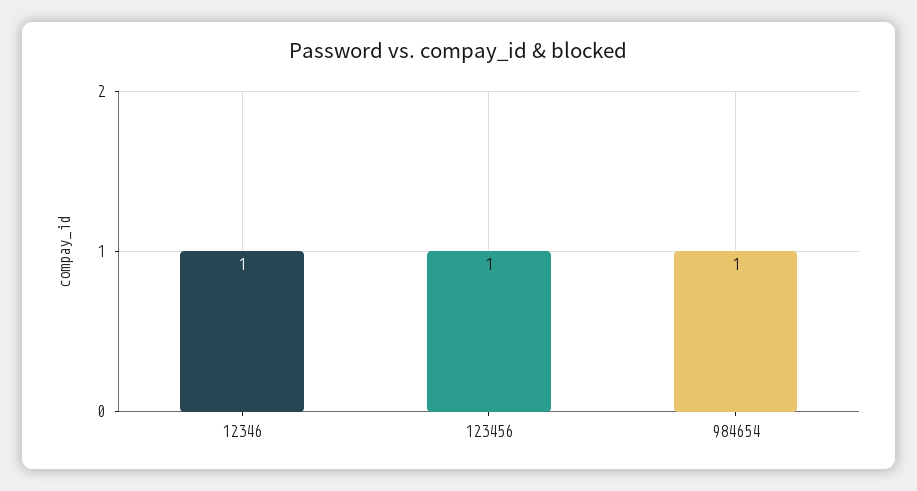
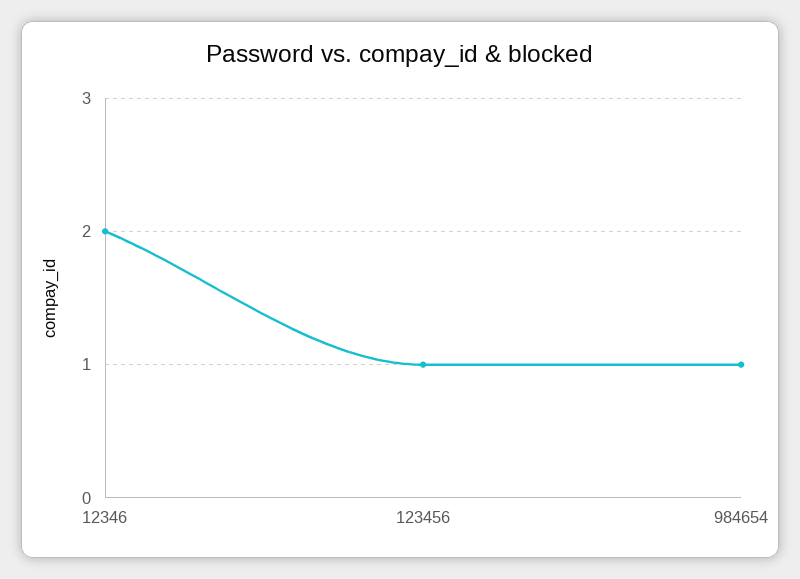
12346: 1 -> 2

